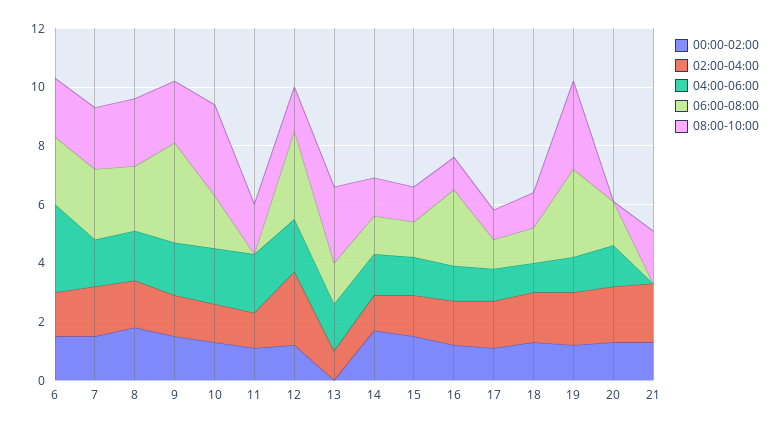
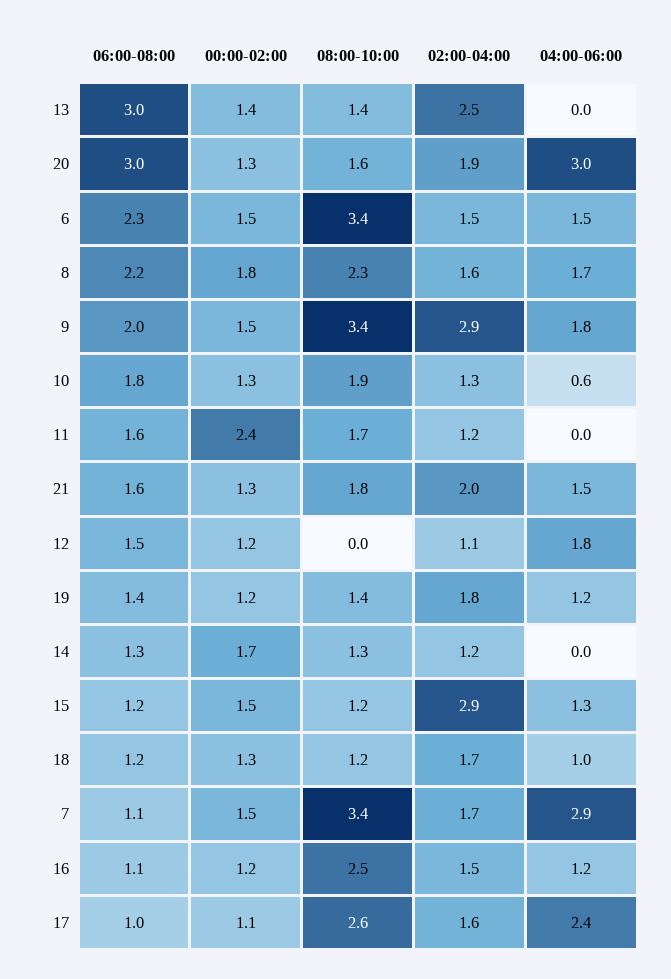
04:00-06:00, 6: 3 -> 1.5
08:00-10:00, 6: 2 -> 3.4
04:00-06:00, 7: 1.5 -> 2.9
06:00-08:00, 7: 2.5 -> 1.1
08:00-10:00, 7: 2 -> 3.4
02:00-04:00, 9: 1.5 -> 2.9
06:00-08:00, 9: 3.5 -> 2
08:00-10:00, 9: 2 -> 3.4
04:00-06:00, 10: 2 -> 0.6
08:00-10:00, 10: 3 -> 1.9
00:00-02:00, 11: 1 -> 2.4
04:00-06:00, 11: 2 -> 0
06:00-08:00, 11: 0 -> 1.6
02:00-04:00, 12: 2.5 -> 1.1
06:00-08:00, 12: 3 -> 1.5
08:00-10:00, 12: 1.5 -> 0
00:00-02:00, 13: 0 -> 1.4
02:00-04:00, 13: 1 -> 2.5
04:00-06:00, 13: 1.5 -> 0
06:00-08:00, 13: 1.5 -> 3
08:00-10:00, 13: 2.5 -> 1.4
04:00-06:00, 14: 1.5 -> 0
02:00-04:00, 15: 1.5 -> 2.9
06:00-08:00, 16: 2.5 -> 1.1
08:00-10:00, 16: 1 -> 2.5
04:00-06:00, 17: 1 -> 2.4
08:00-10:00, 17: 1 -> 2.6
06:00-08:00, 19: 3 -> 1.4
08:00-10:00, 19: 3 -> 1.4
04:00-06:00, 20: 1.5 -> 3
06:00-08:00, 20: 1.5 -> 3
08:00-10:00, 20: 0 -> 1.6
04:00-06:00, 21: 0 -> 1.5
06:00-08:00, 21: 0 -> 1.6

